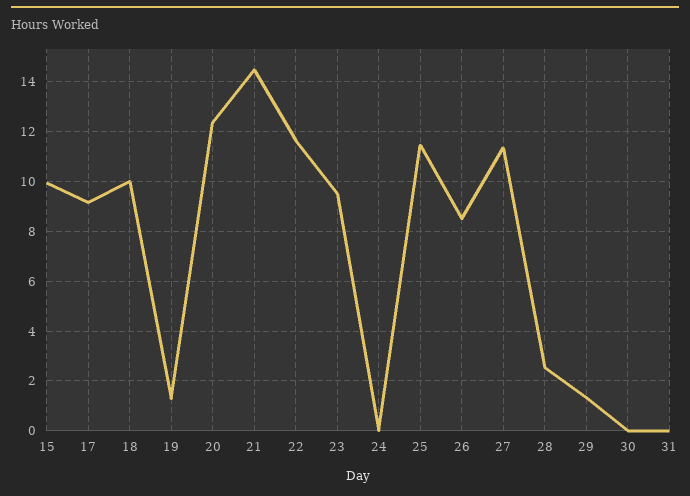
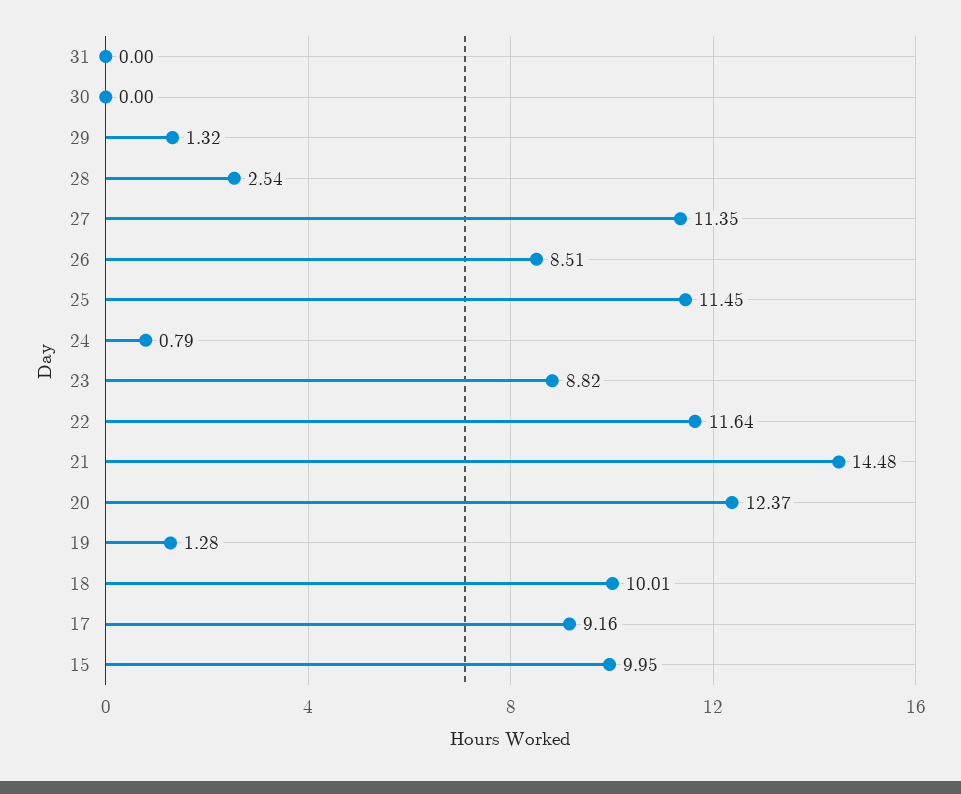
23: 9.5 -> 8.82
24: 0 -> 0.79

